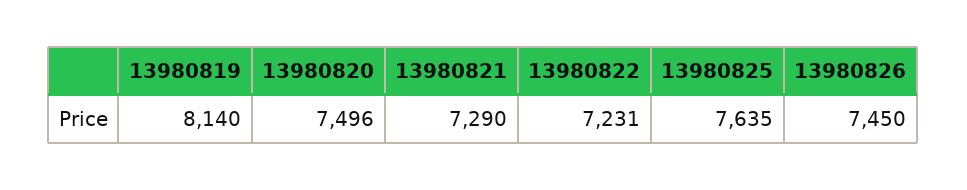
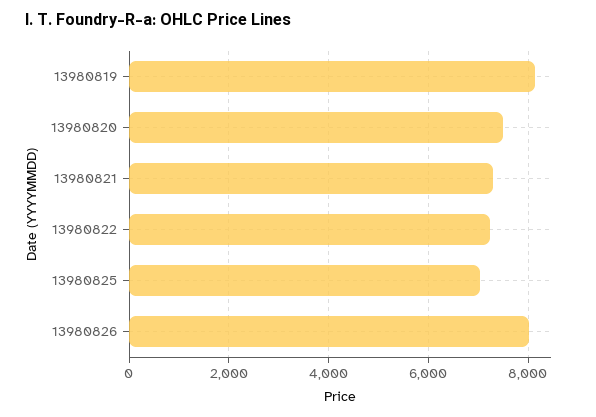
13980825: 7635 -> 7000
13980826: 7450 -> 8000

